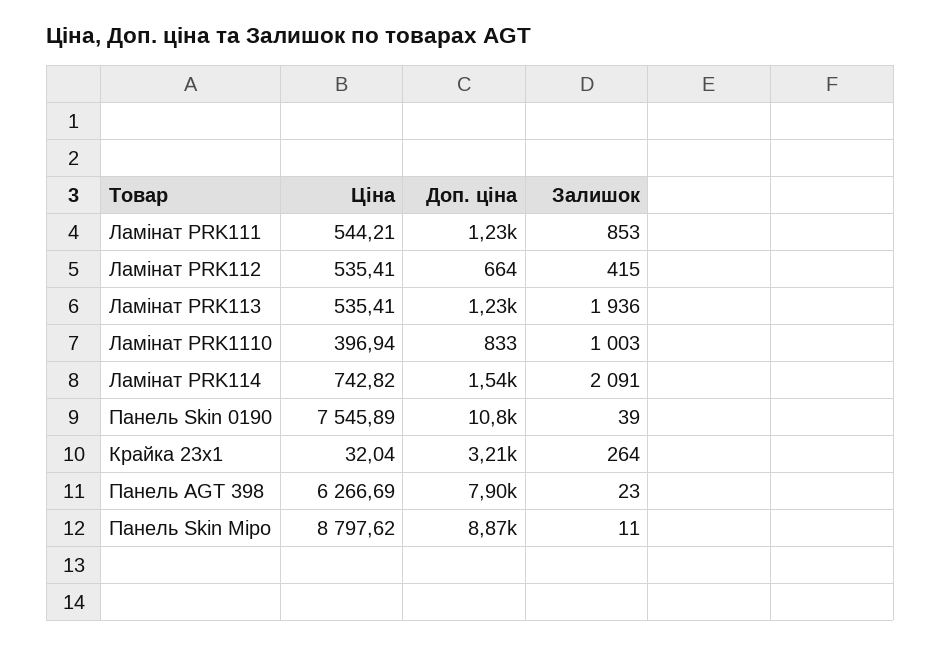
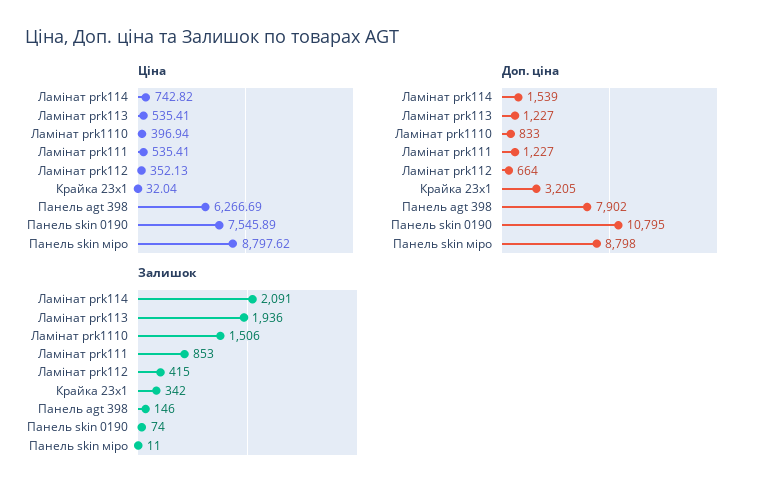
Ціна, Ламінат PRK111: 544.21 -> 535.41
Ціна, Ламінат PRK112: 535.41 -> 352.13
Залишок, Ламінат PRK1110: 1003 -> 1506
Залишок, Панель Skin 0190: 39 -> 74
Залишок, Крайка 23x1: 264 -> 342
Залишок, Панель AGT 398: 23 -> 146
Доп. ціна, Панель Skin Міро: 8870 -> 8798

